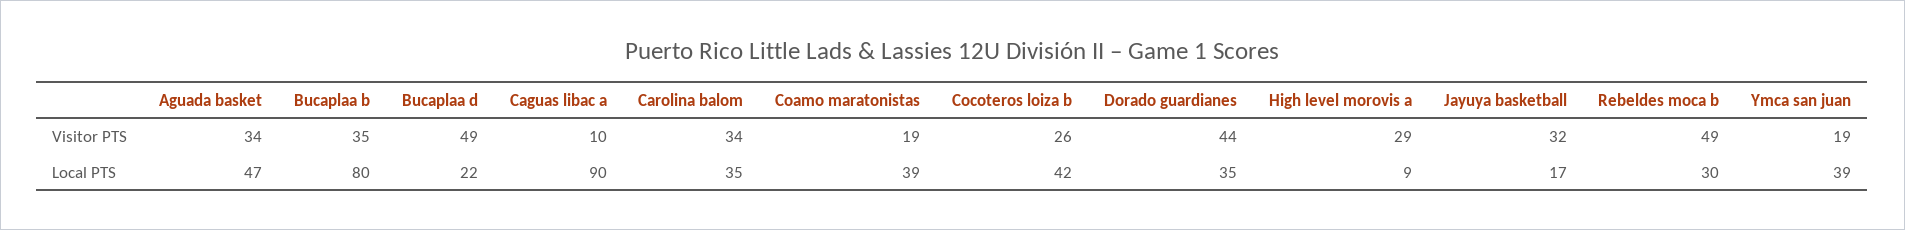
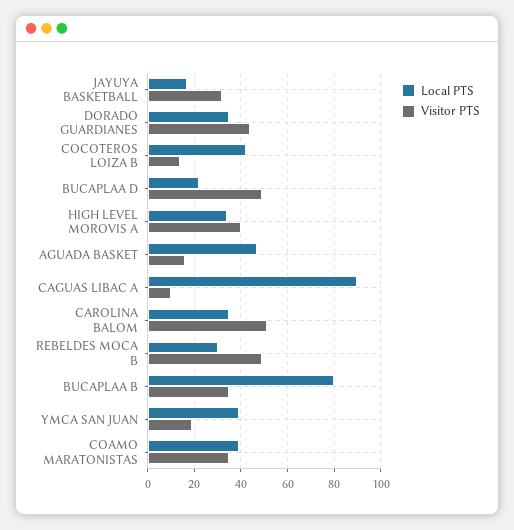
Visitor PTS, Aguada basket: 34 -> 15
Visitor PTS, Carolina balom: 34 -> 50
Visitor PTS, Coamo maratonistas: 19 -> 35
Visitor PTS, Cocoteros loiza b: 26 -> 15
Visitor PTS, High level morovis a: 29 -> 40
Local PTS, High level morovis a: 9 -> 35

